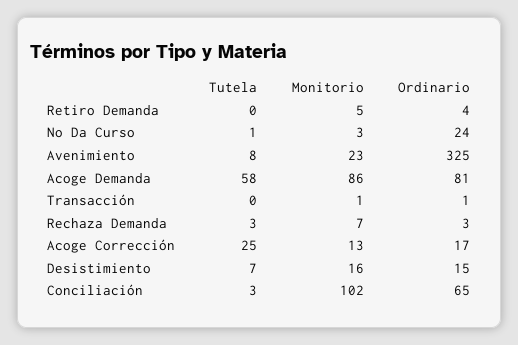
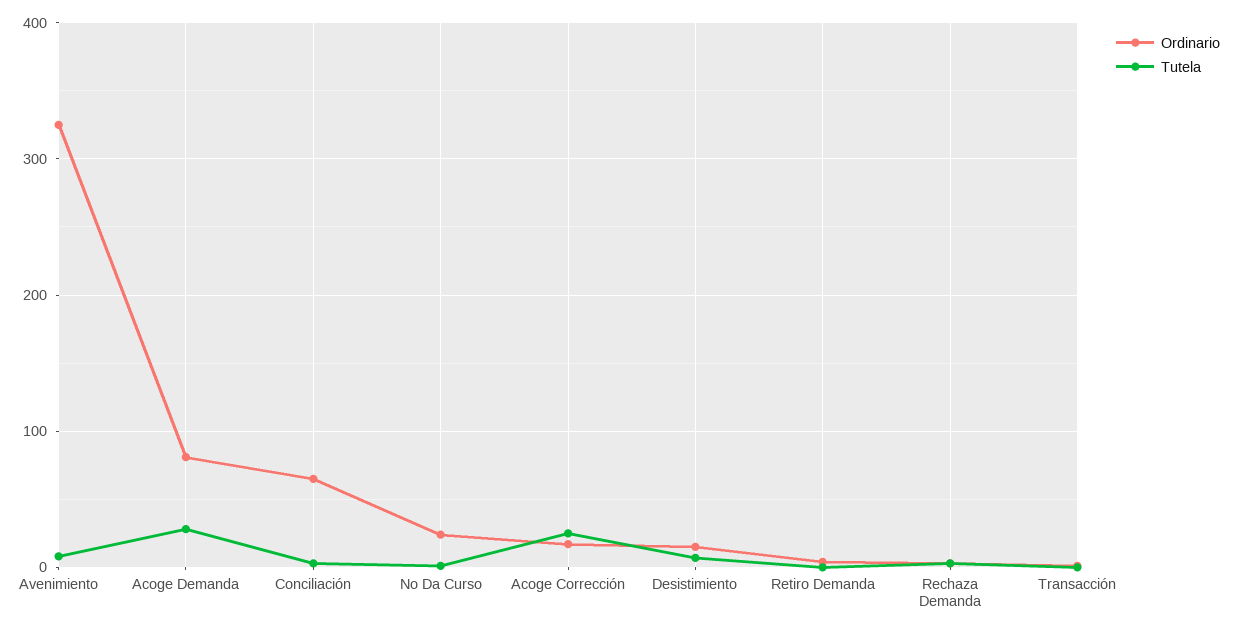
Monitorio, Retiro Demanda: 5 -> none
Monitorio, No Da Curso: 3 -> none
Monitorio, Avenimiento: 23 -> none
Tutela, Acoge Demanda: 58 -> 30
Monitorio, Acoge Demanda: 86 -> none
Monitorio, Transacción: 1 -> none
Monitorio, Rechaza Demanda: 7 -> none
Monitorio, Acoge Corrección: 13 -> none
Monitorio, Desistimiento: 16 -> none
Monitorio, Conciliación: 102 -> none

